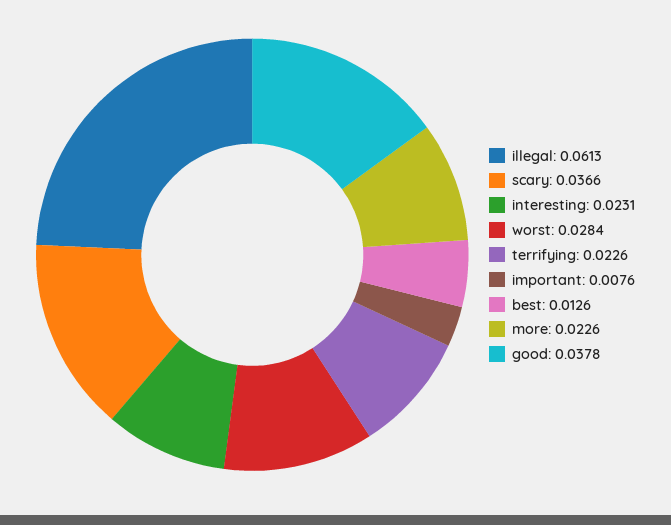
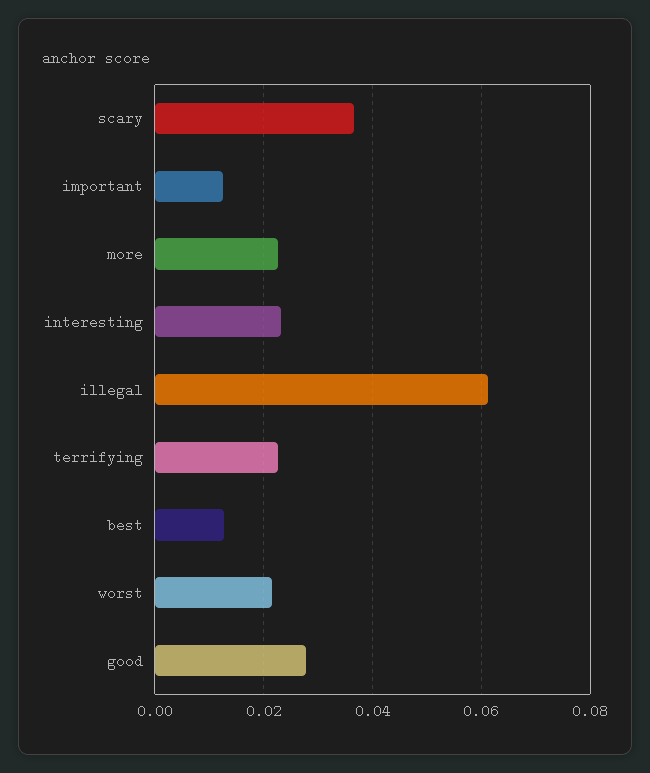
worst: 0.0284 -> 0.022
important: 0.0076 -> 0.012
good: 0.0378 -> 0.028

